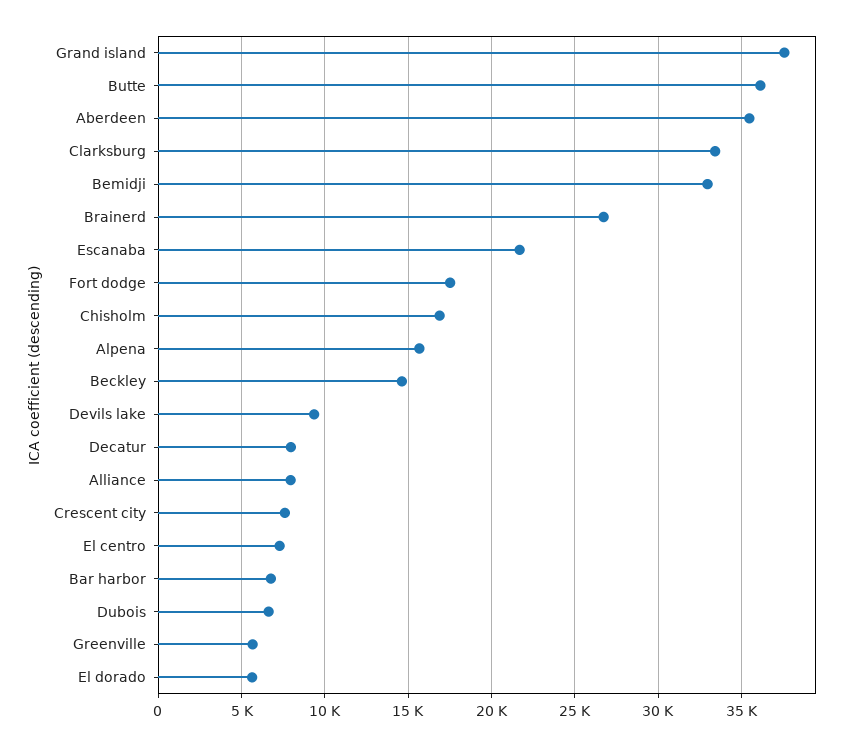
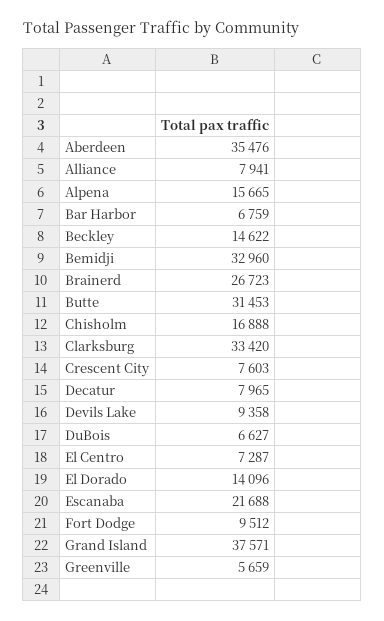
Butte: 36000 -> 31453
Fort dodge: 17500 -> 9512
El dorado: 5500 -> 14096

